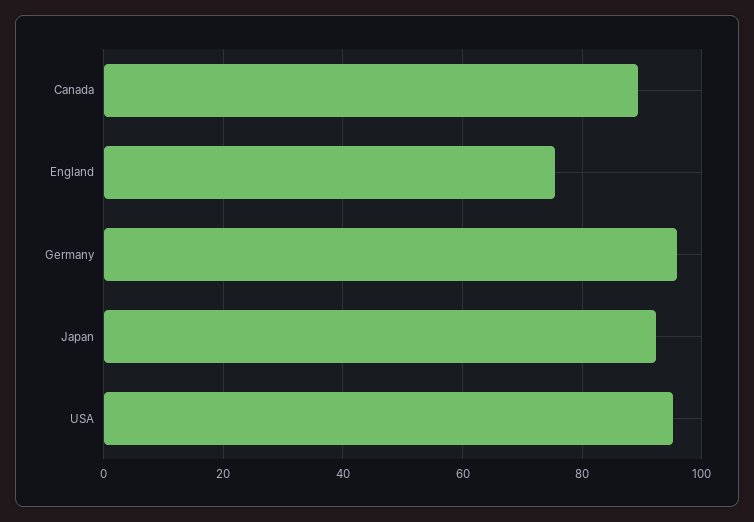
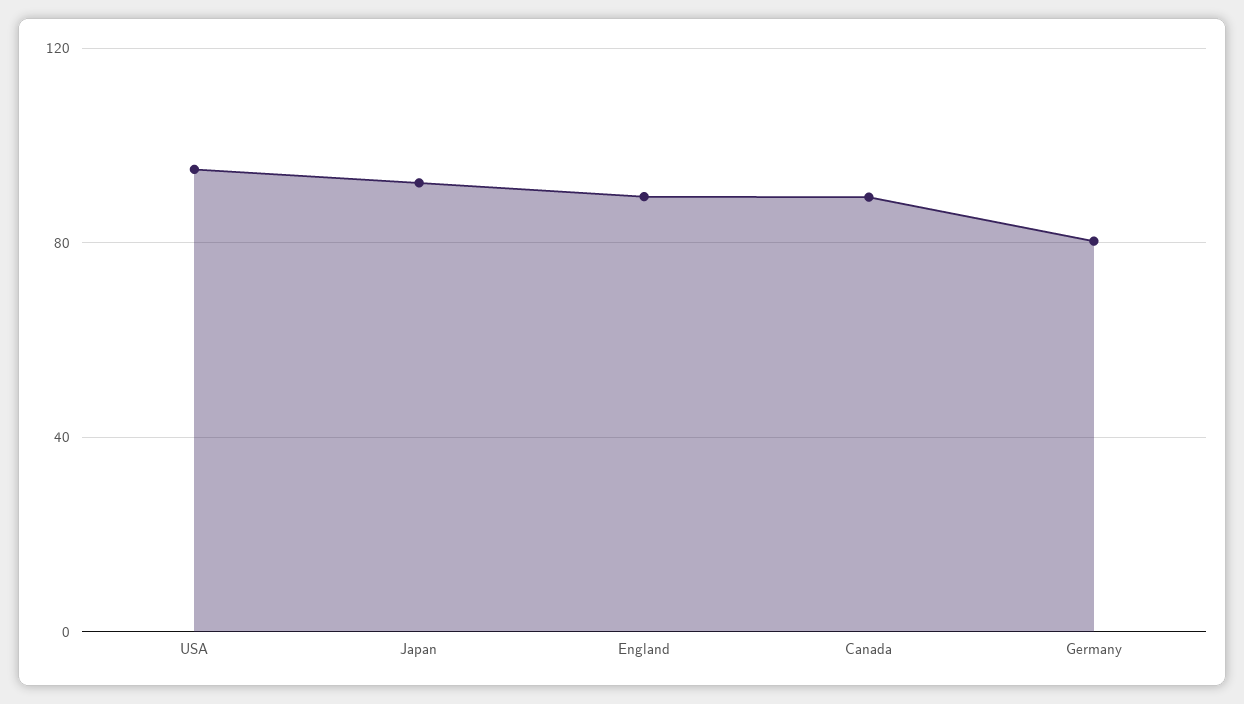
England: 76 -> 90
Germany: 96 -> 80

